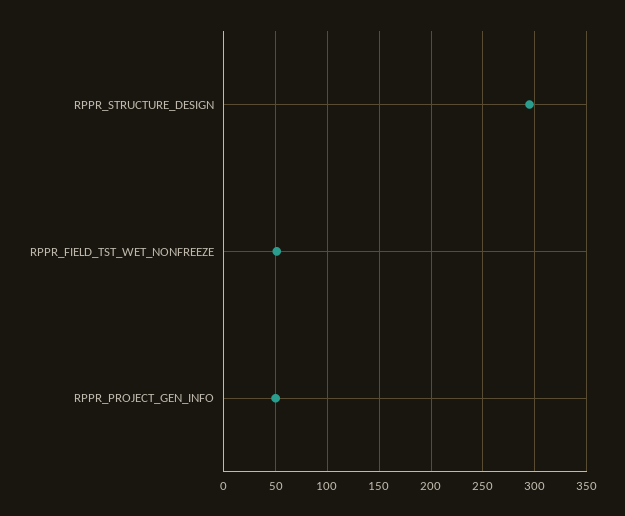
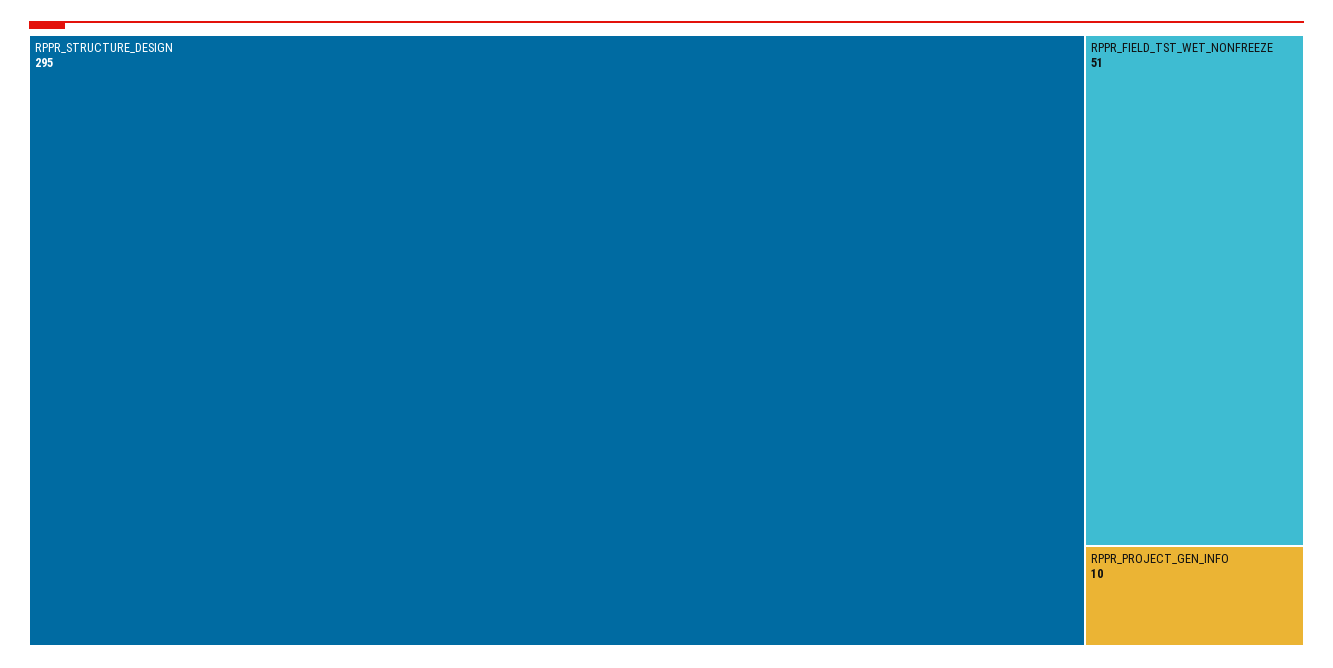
RPPR_PROJECT_GEN_INFO: 50 -> 10

